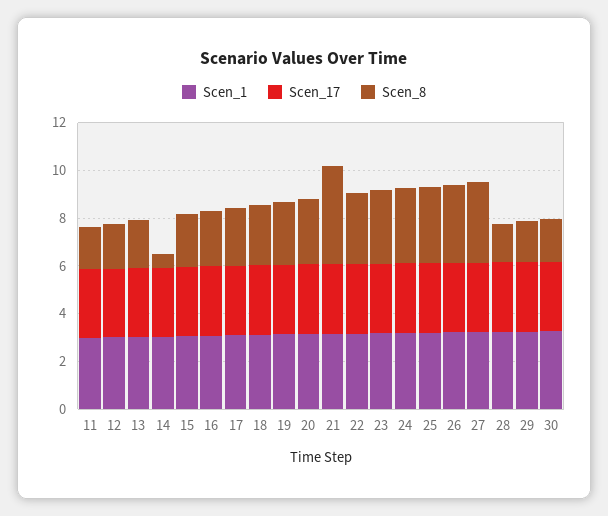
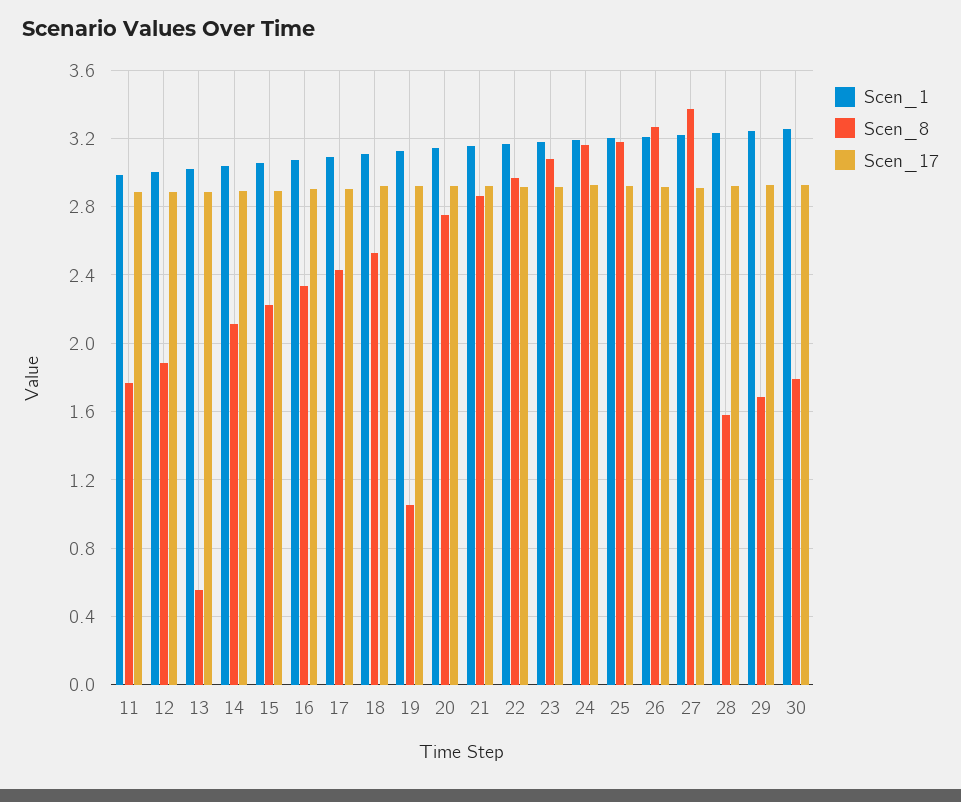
Scen_8, 13: 2 -> 0.55
Scen_8, 14: 0.5 -> 2.1
Scen_8, 19: 2.5 -> 1.05
Scen_8, 21: 4 -> 2.85

